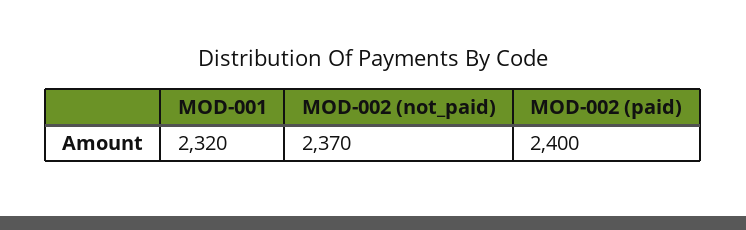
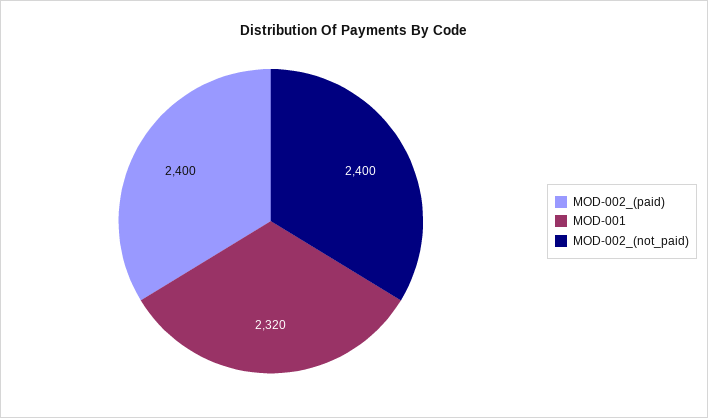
MOD-002 (not_paid): 2370 -> 2400

